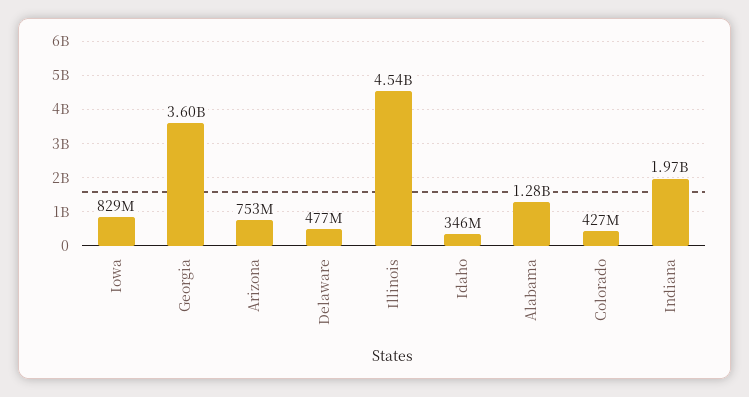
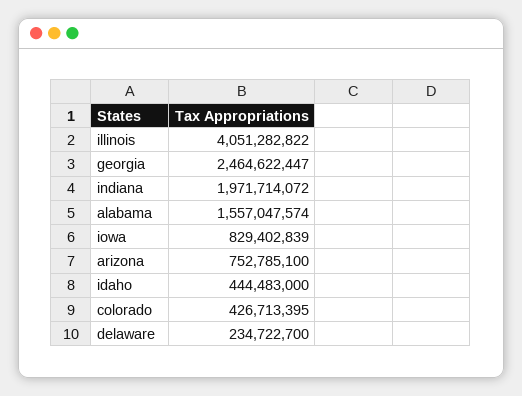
Georgia: 3600000000 -> 2464622447
Delaware: 477000000 -> 234722700
Illinois: 4540000000 -> 4051282822
Idaho: 346000000 -> 444483000
Alabama: 1280000000 -> 1557047574

